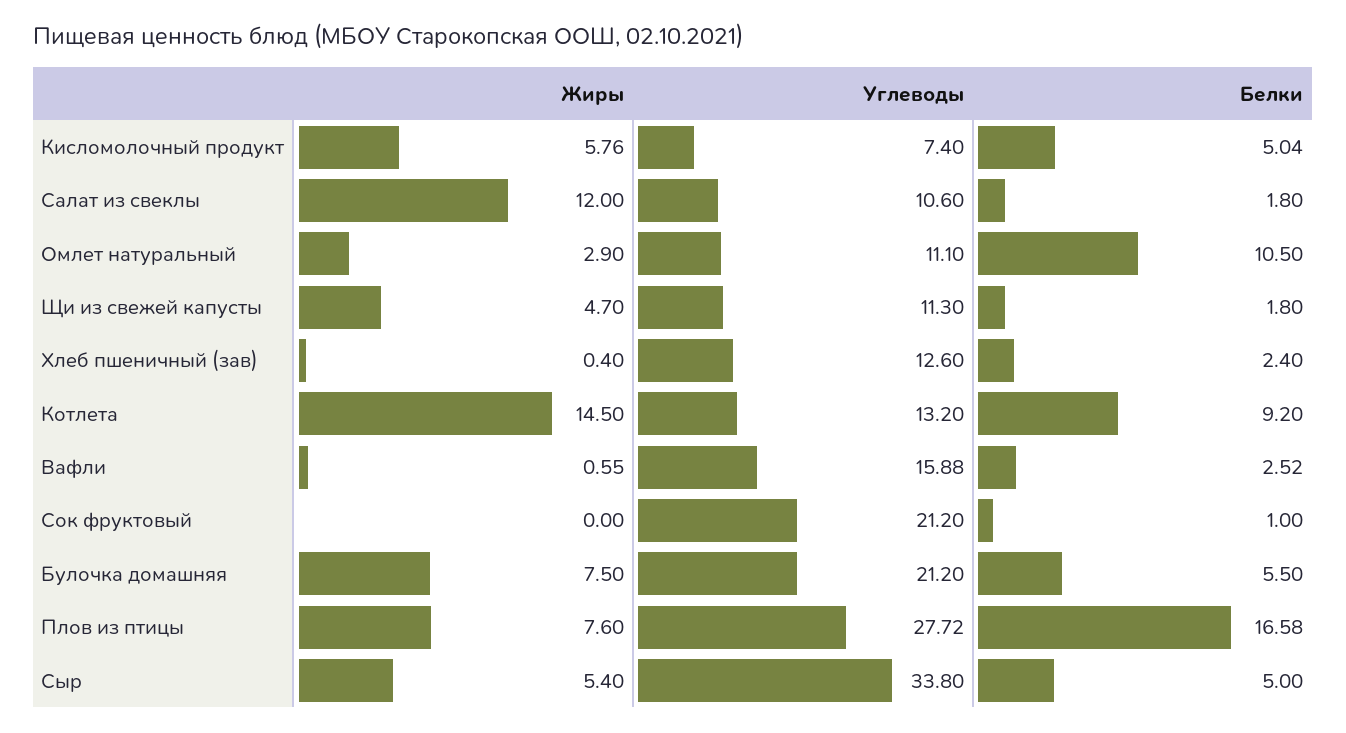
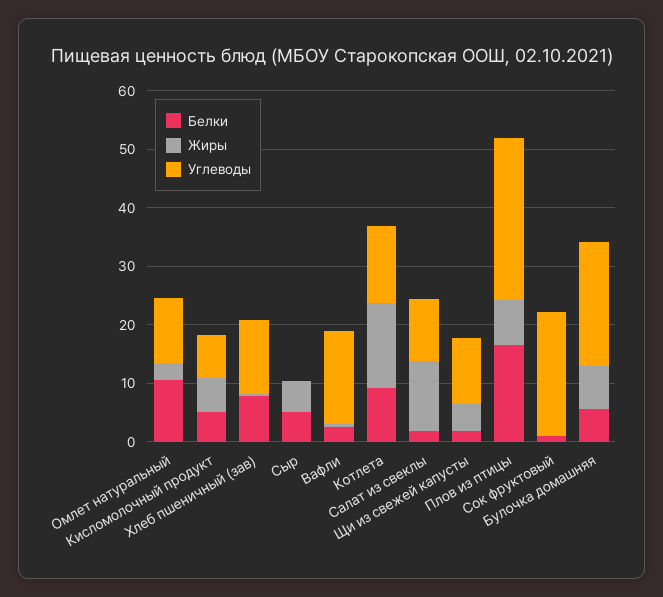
Белки, Хлеб пшеничный (зав): 2.4 -> 8
Углеводы, Сыр: 33.8 -> 0

